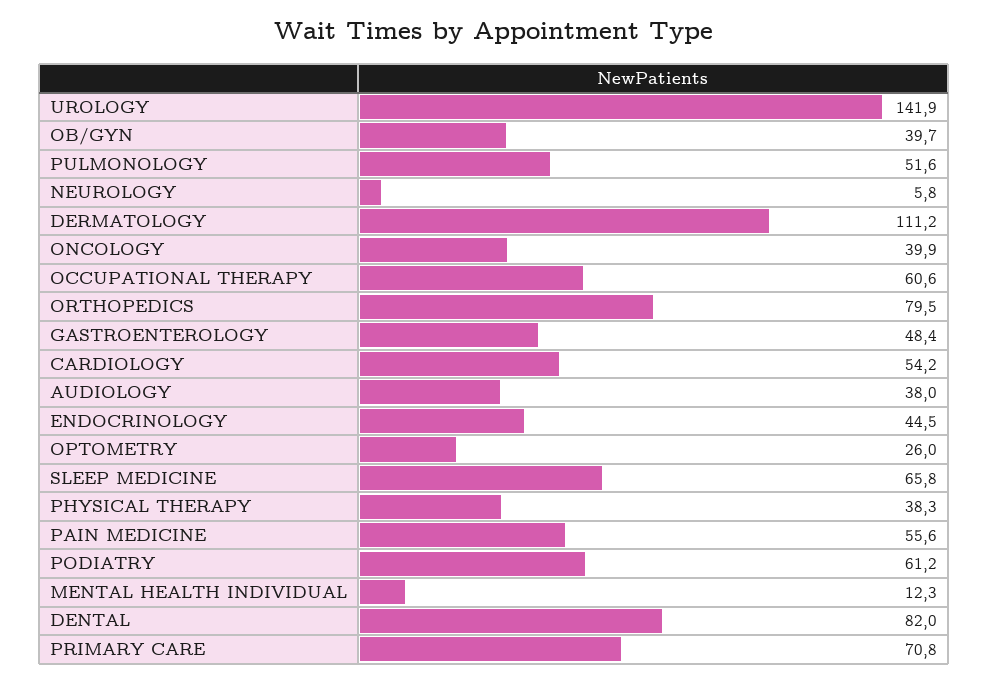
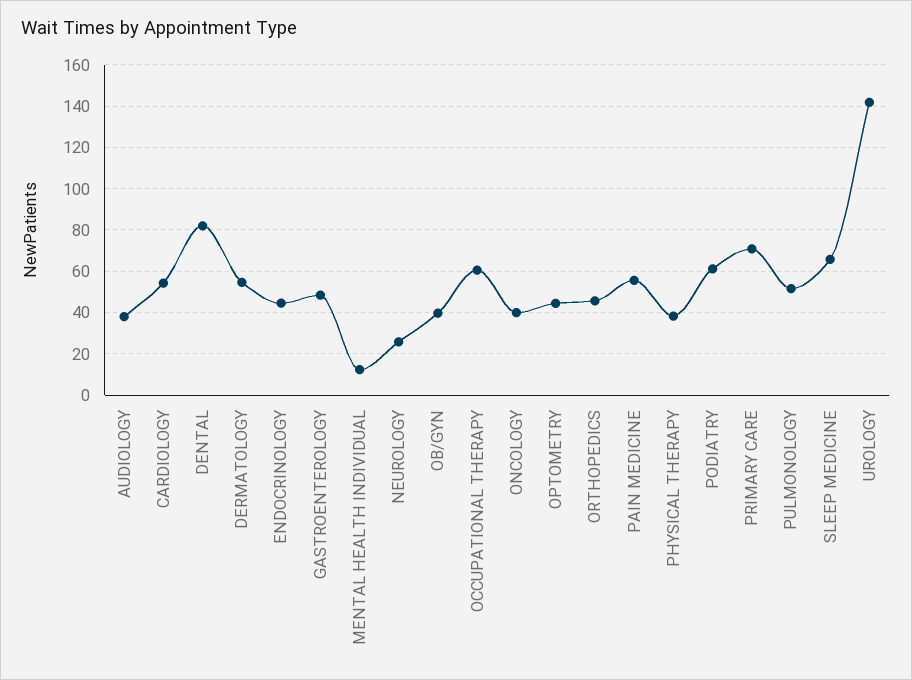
NEUROLOGY: 5.8 -> 25
DERMATOLOGY: 111.2 -> 55
ORTHOPEDICS: 79.5 -> 45
OPTOMETRY: 26 -> 45

